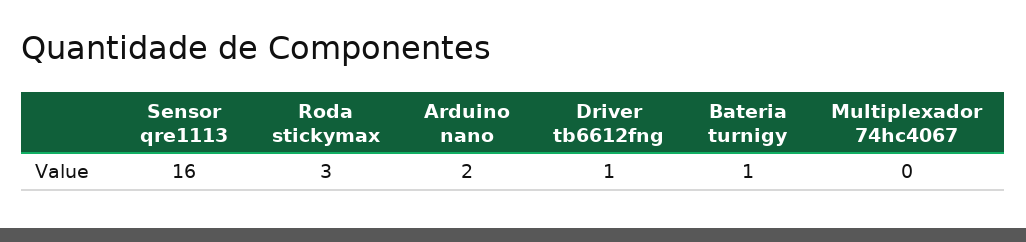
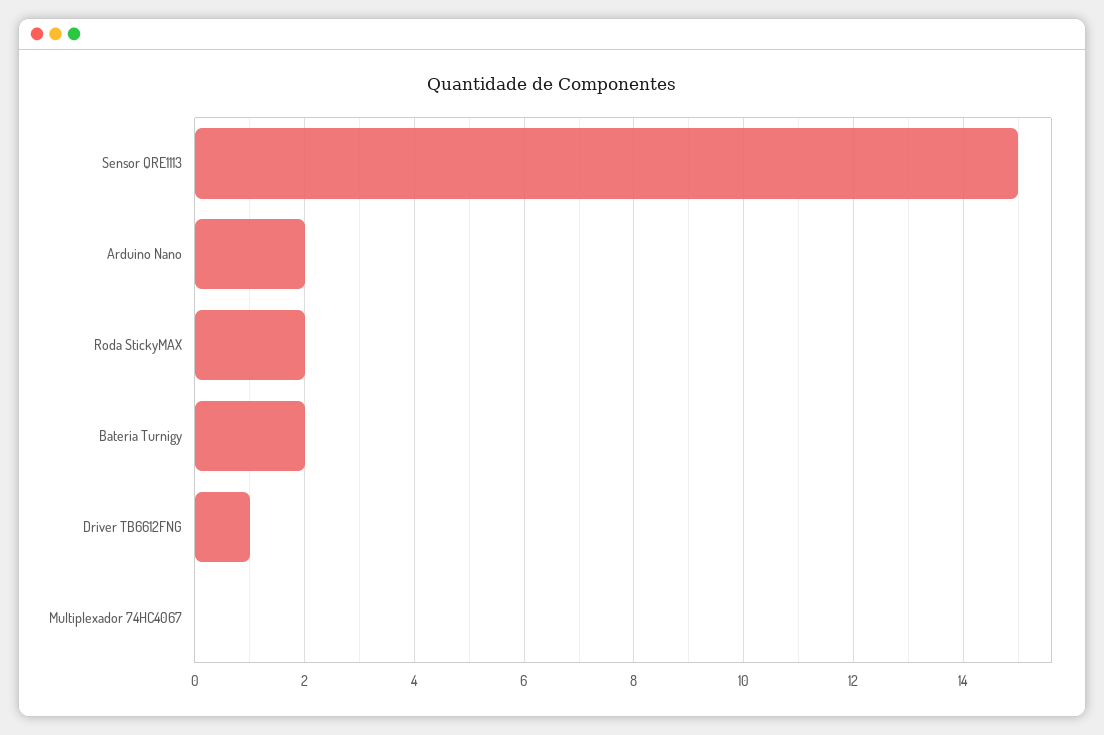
Sensor qre1113: 16 -> 15
Roda stickymax: 3 -> 2
Bateria turnigy: 1 -> 2

